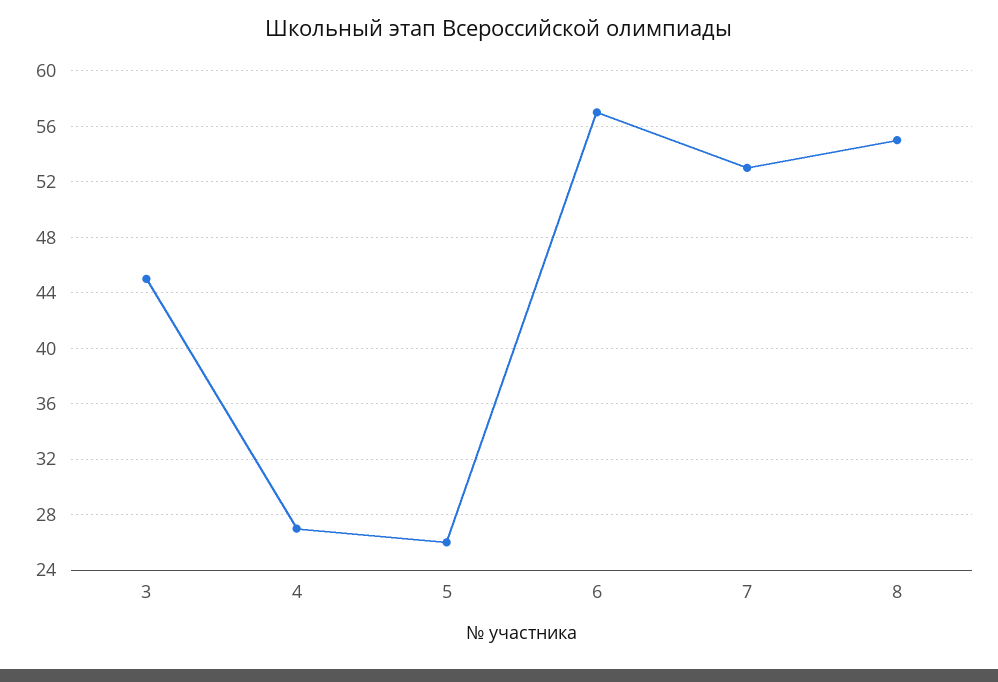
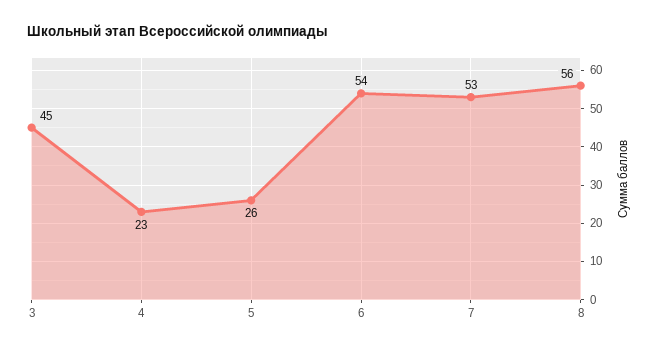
4: 27 -> 23
6: 57 -> 54
8: 55 -> 56

